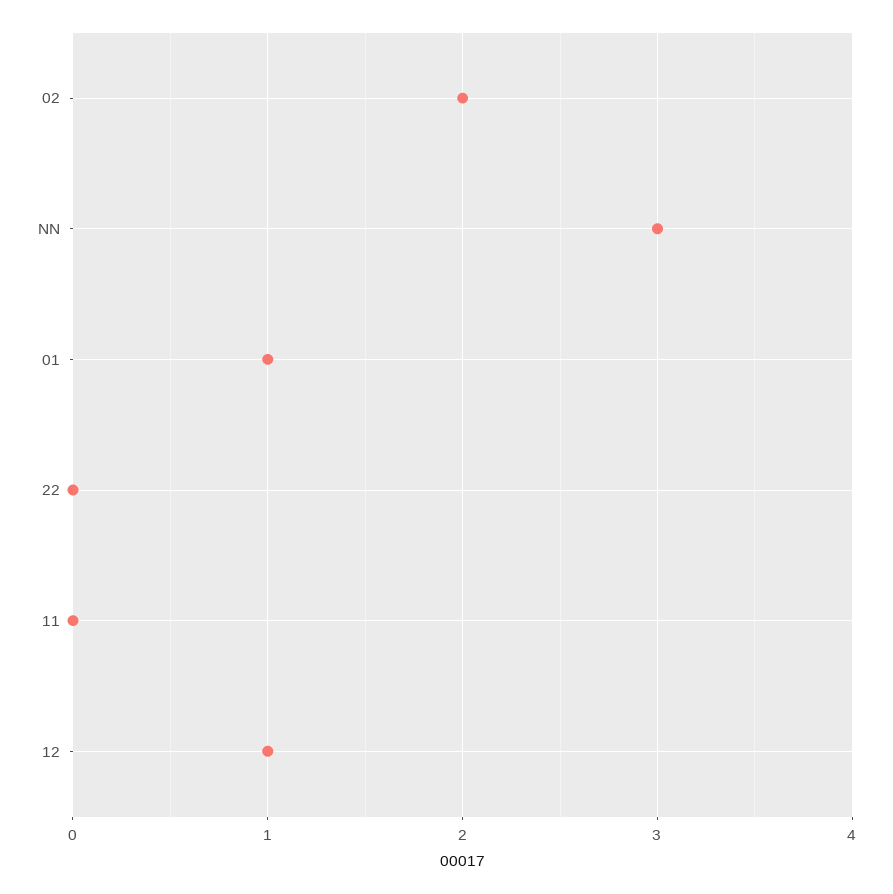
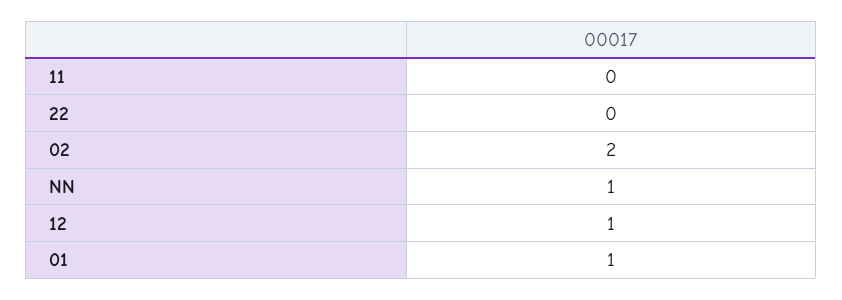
NN: 3 -> 1

